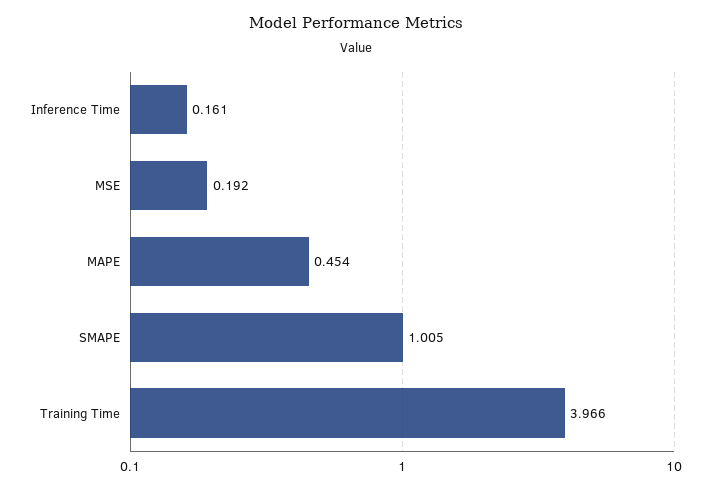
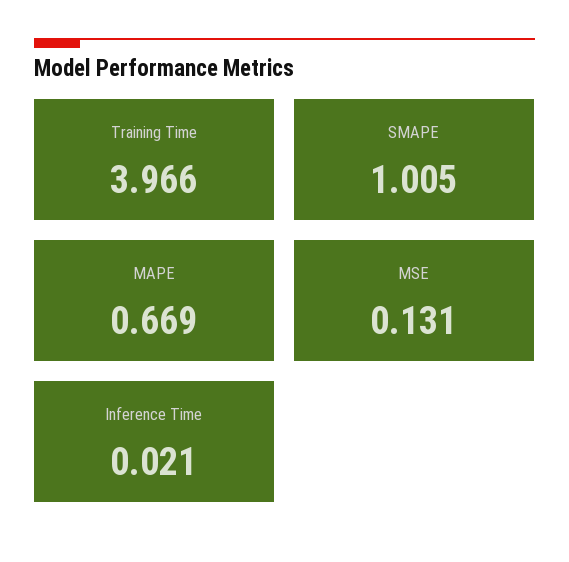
Inference Time: 0.161 -> 0.021
MSE: 0.192 -> 0.131
MAPE: 0.454 -> 0.669

